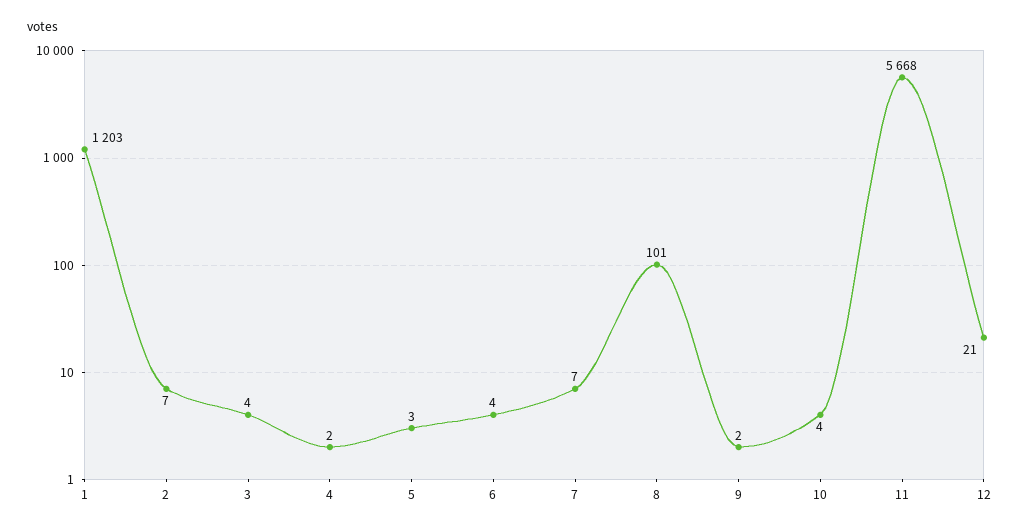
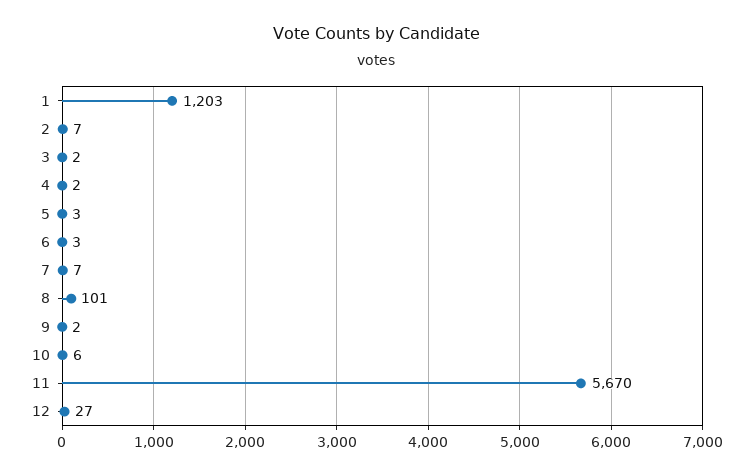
3: 4 -> 2
6: 4 -> 3
10: 4 -> 6
11: 5668 -> 5670
12: 21 -> 27

